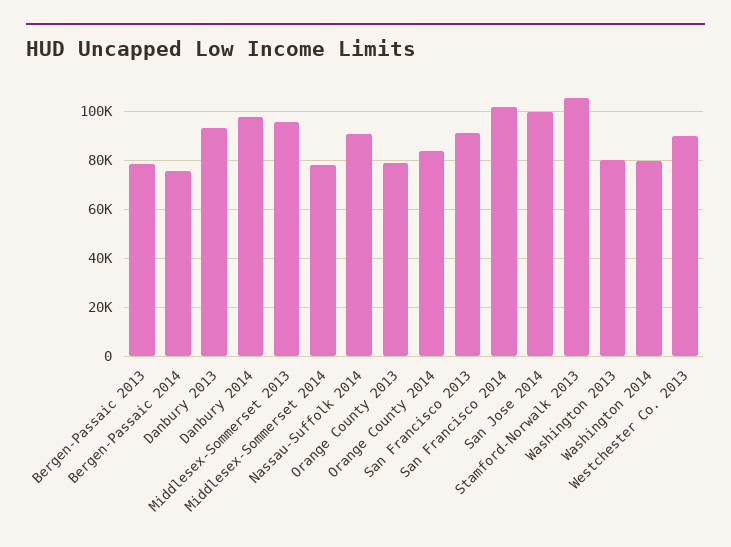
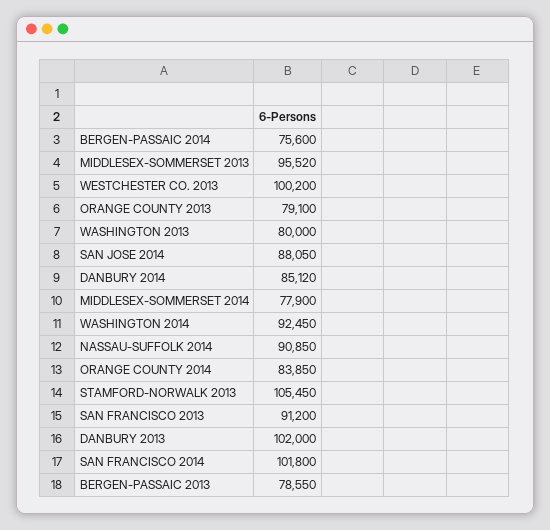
Danbury 2013: 92500 -> 102000
Danbury 2014: 97500 -> 85120
San Jose 2014: 100000 -> 88050
Washington 2014: 80000 -> 92450
Westchester Co. 2013: 90000 -> 100200

